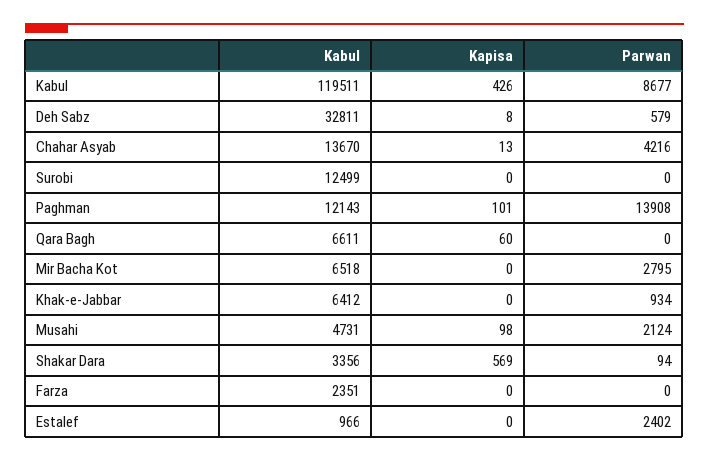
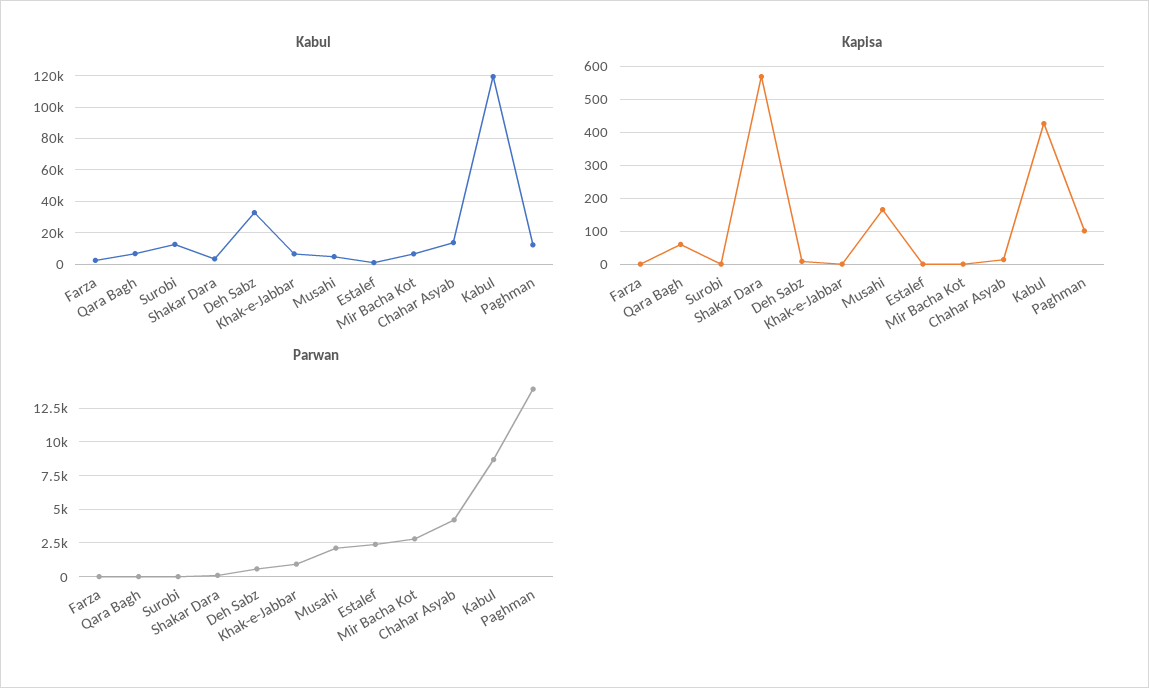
Kapisa, Musahi: 98 -> 160

